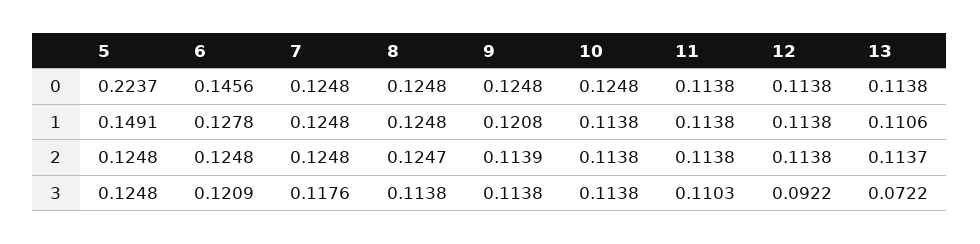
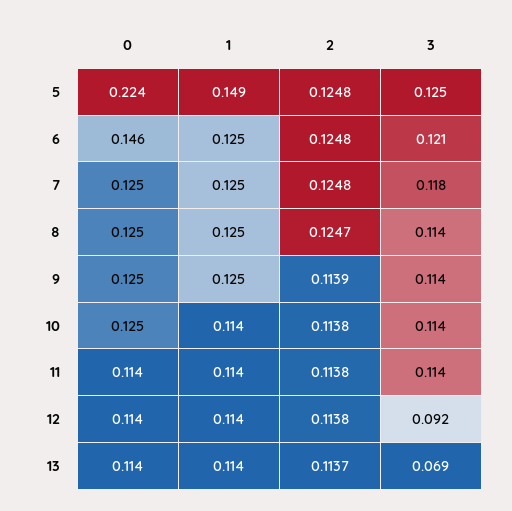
6, 1: 0.1278 -> 0.125
9, 1: 0.1208 -> 0.125
13, 1: 0.1106 -> 0.114
11, 3: 0.1103 -> 0.114
13, 3: 0.0722 -> 0.069

